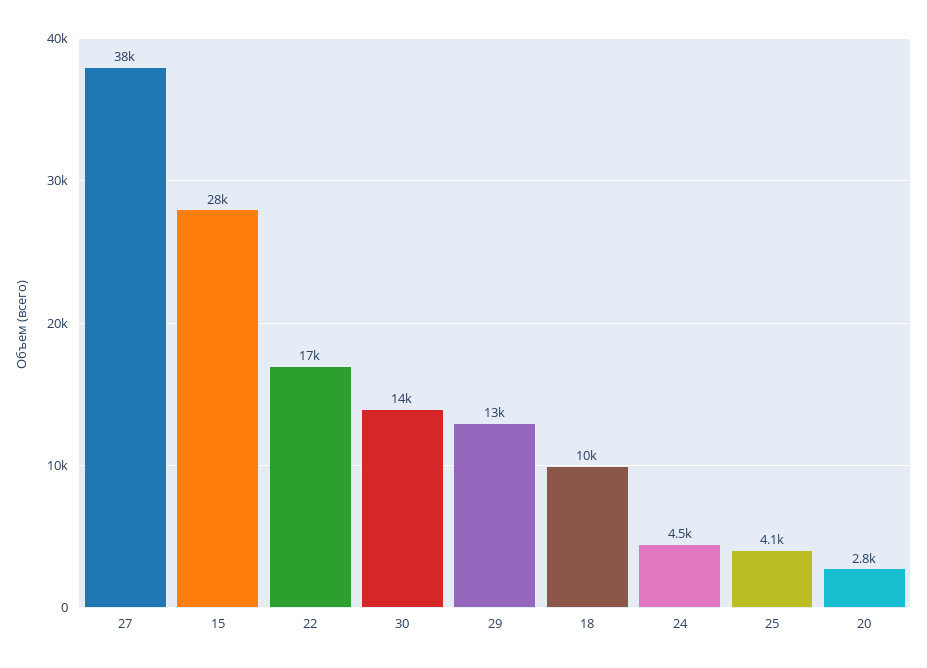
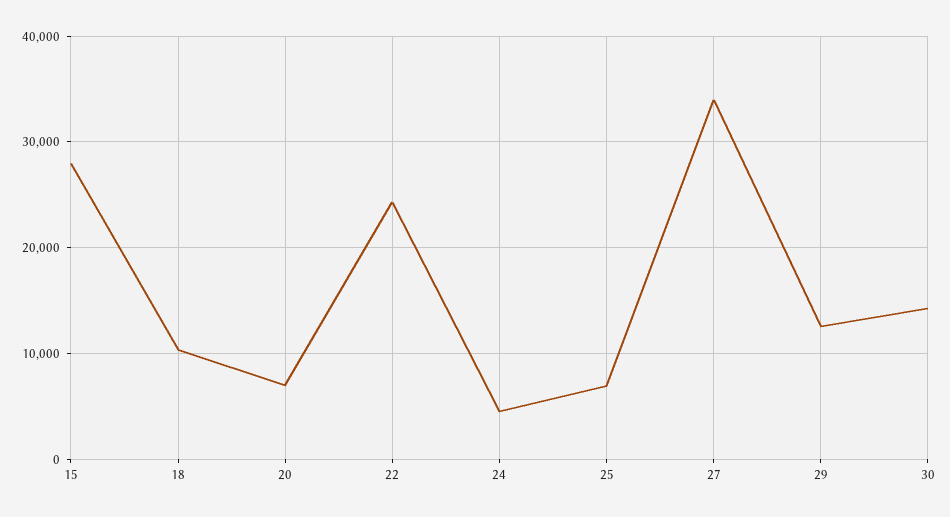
27: 38000 -> 34000
22: 17000 -> 24000
25: 4100 -> 7000
20: 2800 -> 7000

